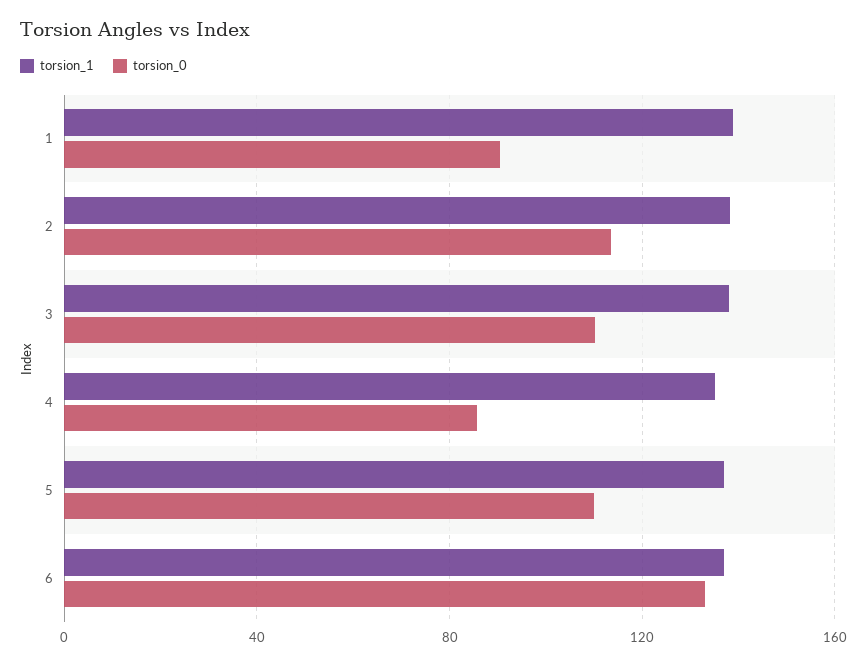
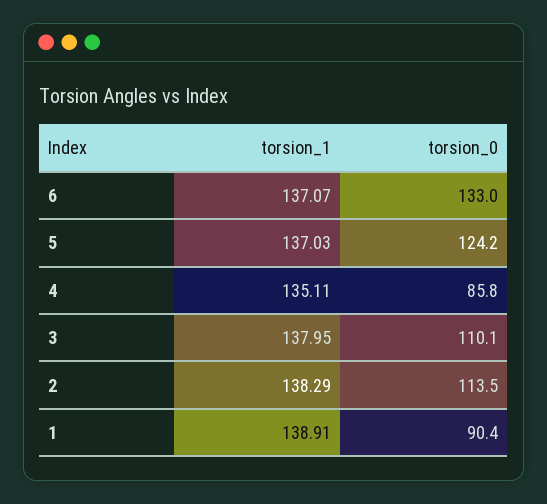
torsion_0, 5: 110 -> 124.2

